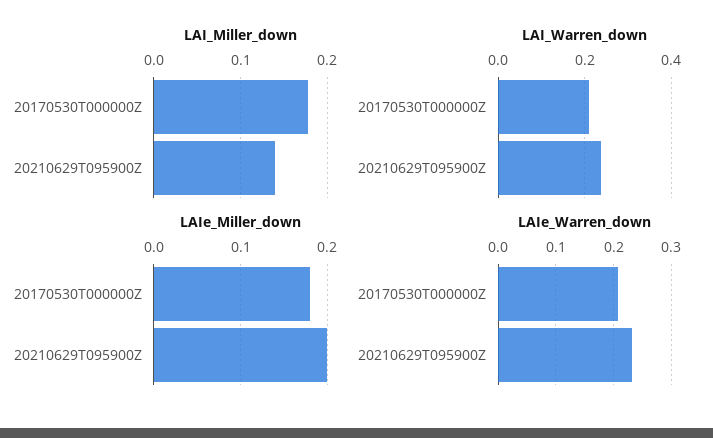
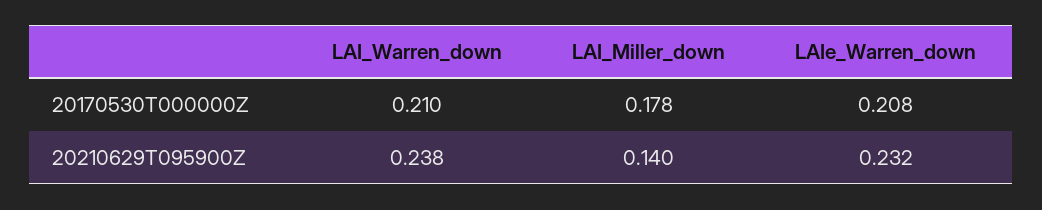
LAIe_Miller_down, 20170530T000000Z: 0.18 -> none
LAIe_Miller_down, 20210629T095900Z: 0.2 -> none

